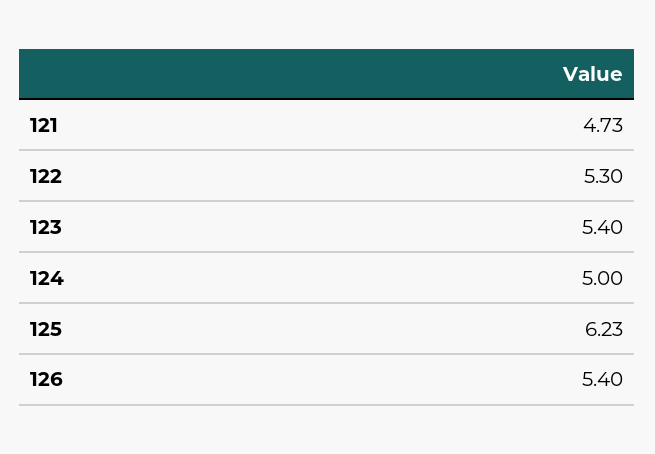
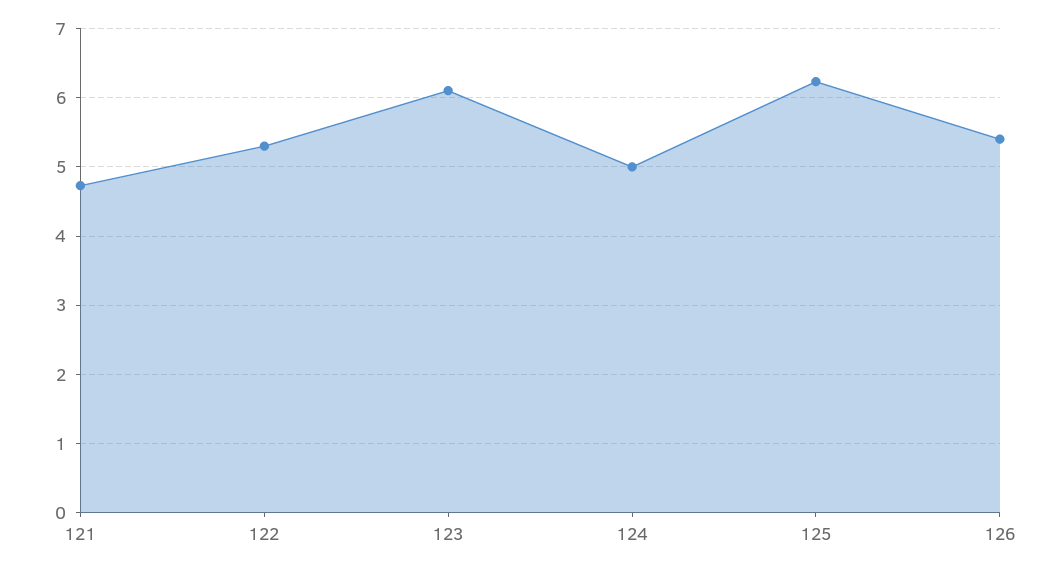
123: 5.4 -> 6.1

